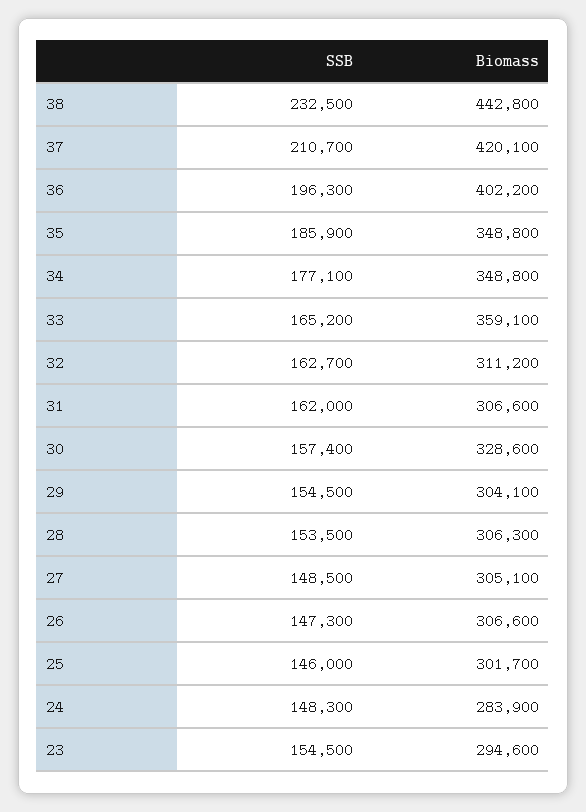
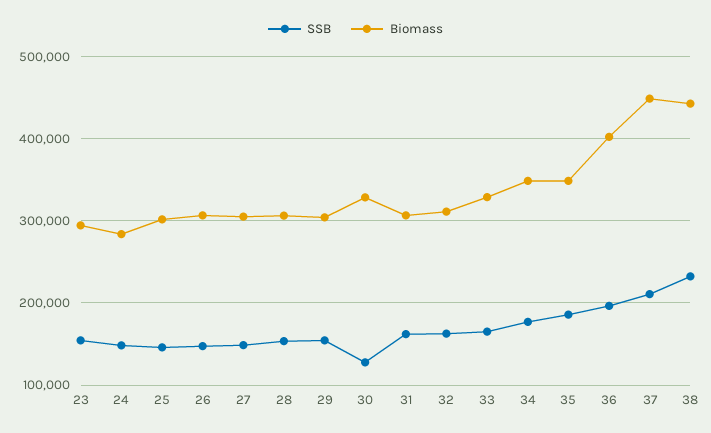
Biomass, 37: 420100 -> 450000
Biomass, 33: 359100 -> 330000
SSB, 30: 157400 -> 130000

